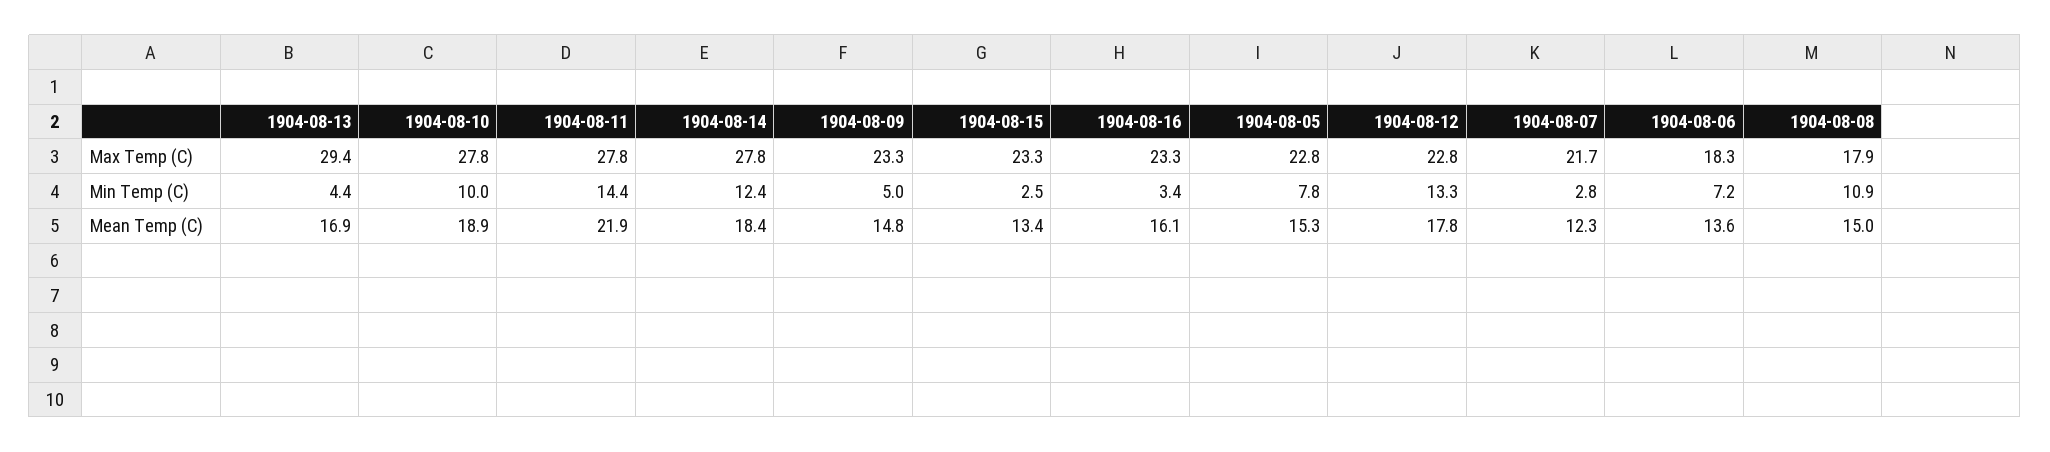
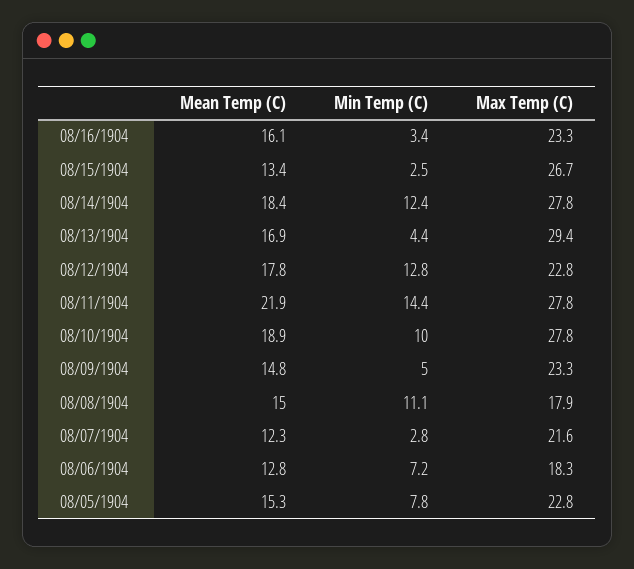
1904-08-15, Max Temp (C): 23.3 -> 26.7
1904-08-07, Max Temp (C): 21.7 -> 21.6
1904-08-12, Min Temp (C): 13.3 -> 12.8
1904-08-08, Min Temp (C): 10.9 -> 11.1
1904-08-06, Mean Temp (C): 13.6 -> 12.8

